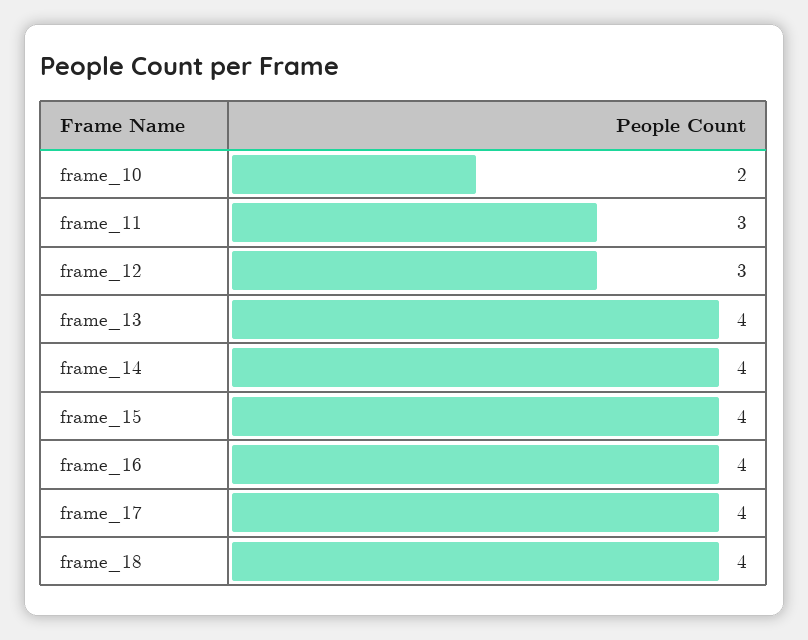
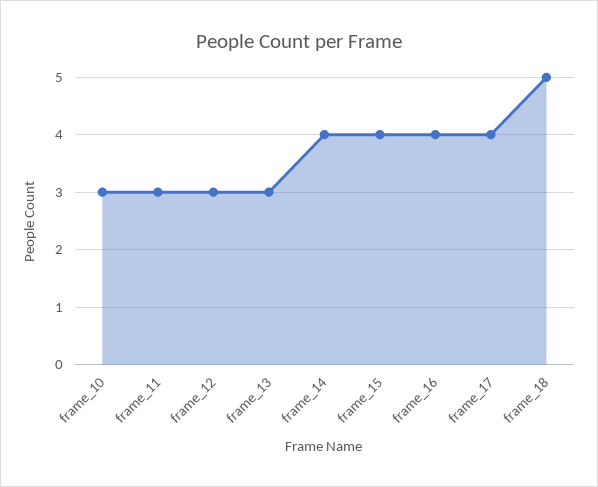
frame_10: 2 -> 3
frame_13: 4 -> 3
frame_18: 4 -> 5

